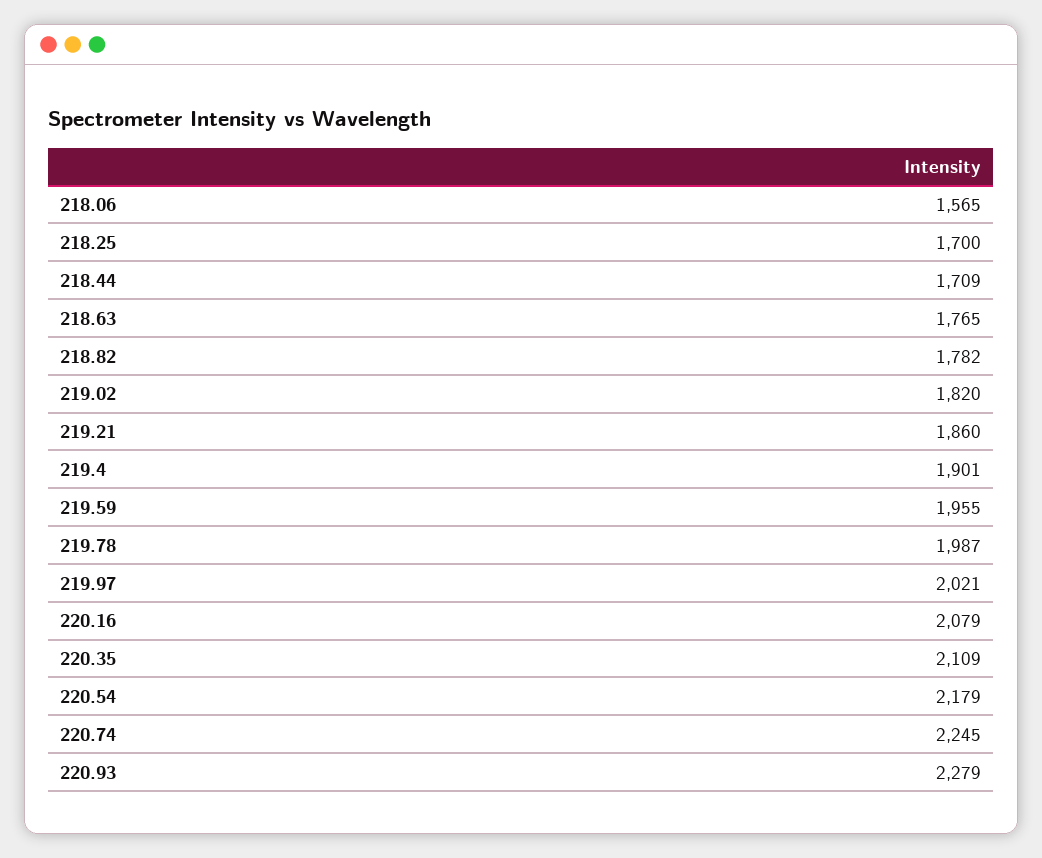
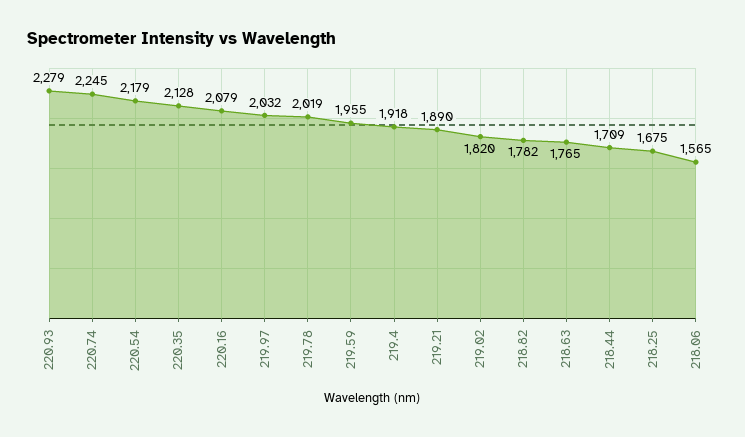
218.25: 1700 -> 1675
219.21: 1860 -> 1890
219.4: 1901 -> 1918
219.78: 1987 -> 2019
219.97: 2021 -> 2032
220.35: 2109 -> 2128

